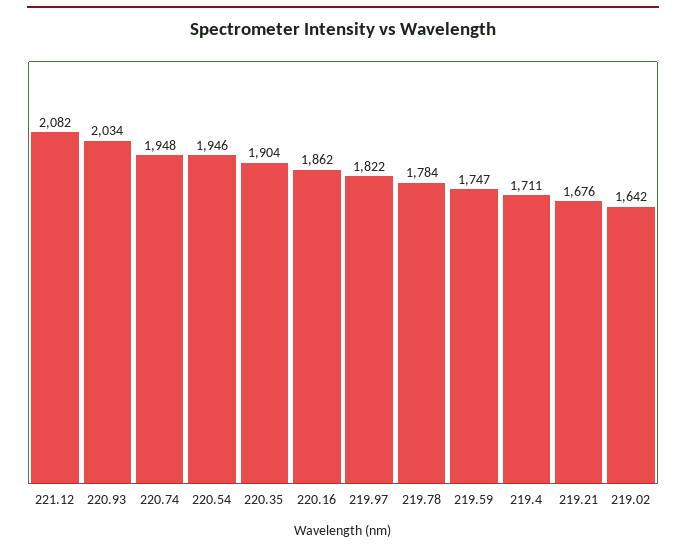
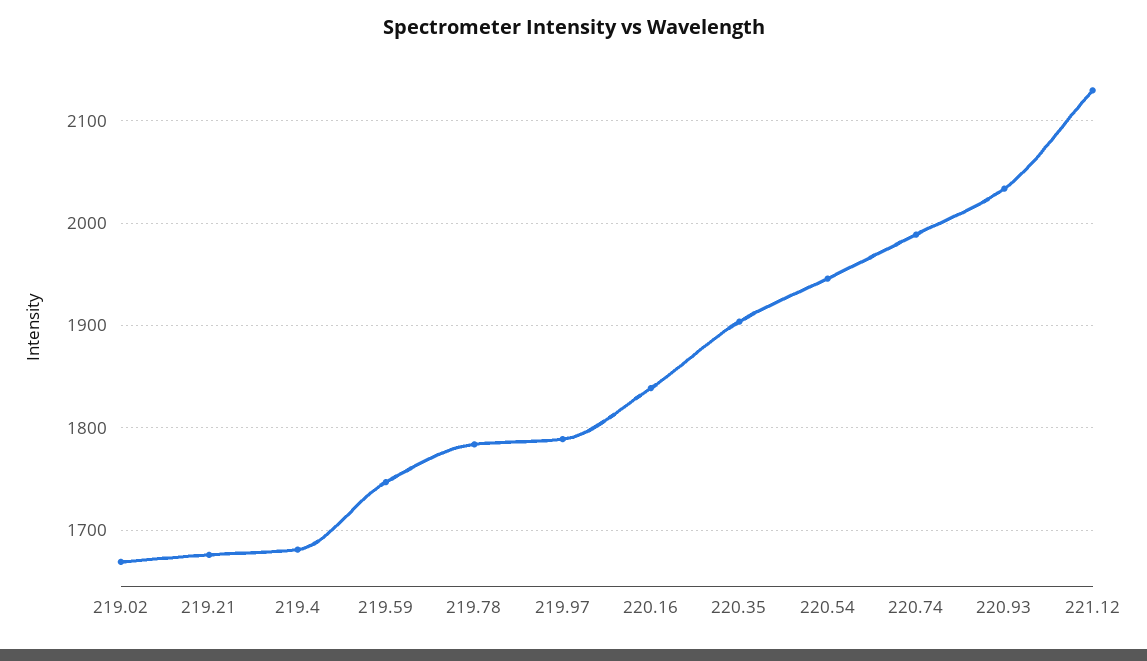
221.12: 2082 -> 2130
220.74: 1948 -> 1990
220.16: 1862 -> 1840
219.97: 1822 -> 1790
219.4: 1711 -> 1680
219.02: 1642 -> 1670

